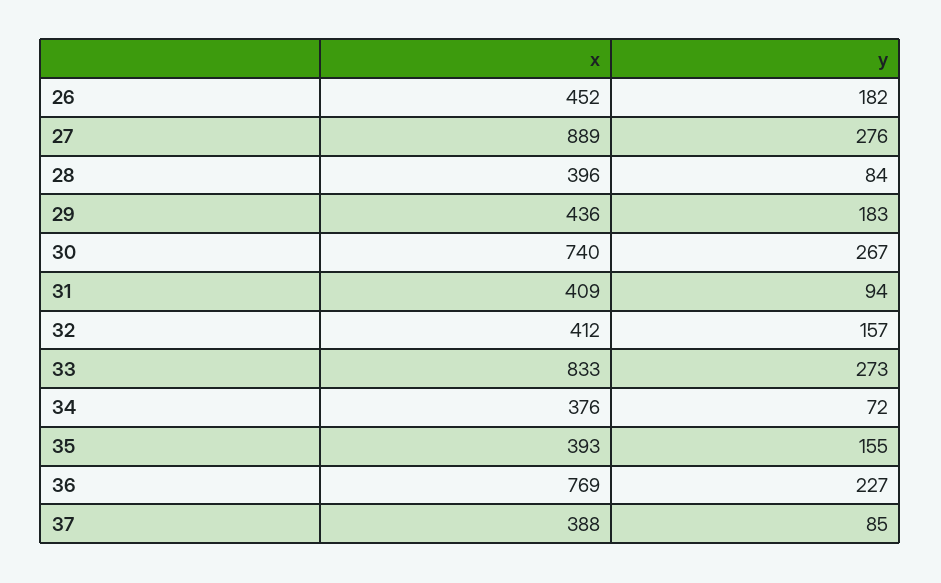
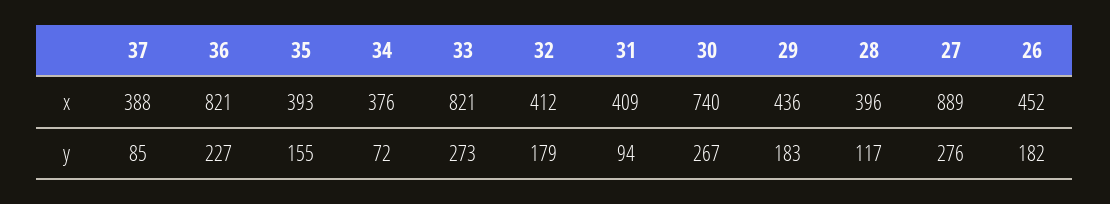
y, 28: 84 -> 117
y, 32: 157 -> 179
x, 33: 833 -> 821
x, 36: 769 -> 821

